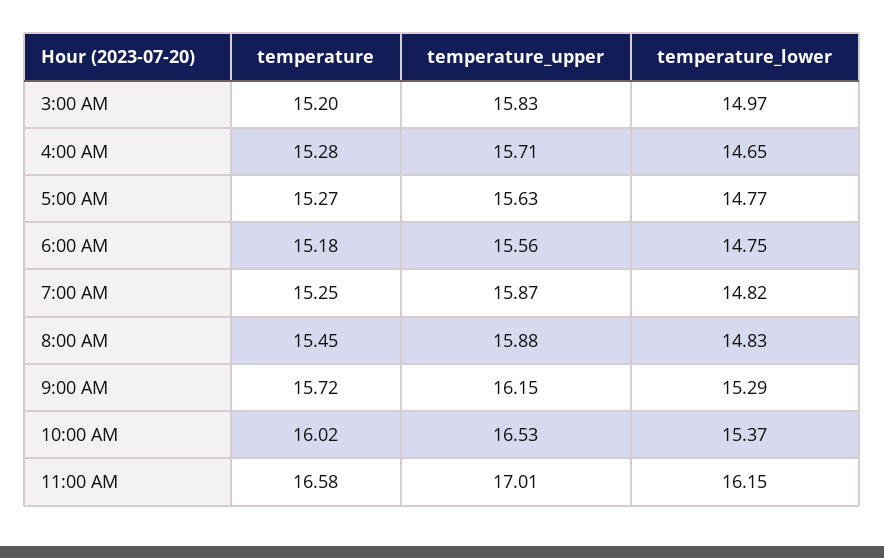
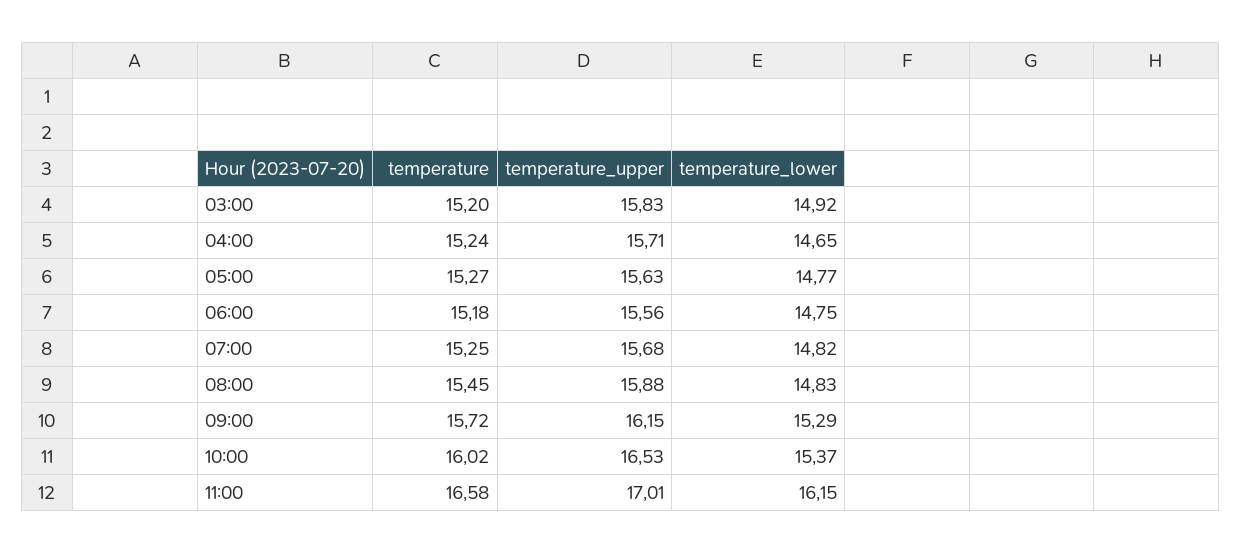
temperature_lower, 3:00 AM: 14.97 -> 14.92
temperature, 4:00 AM: 15.28 -> 15.24
temperature_upper, 7:00 AM: 15.87 -> 15.68

